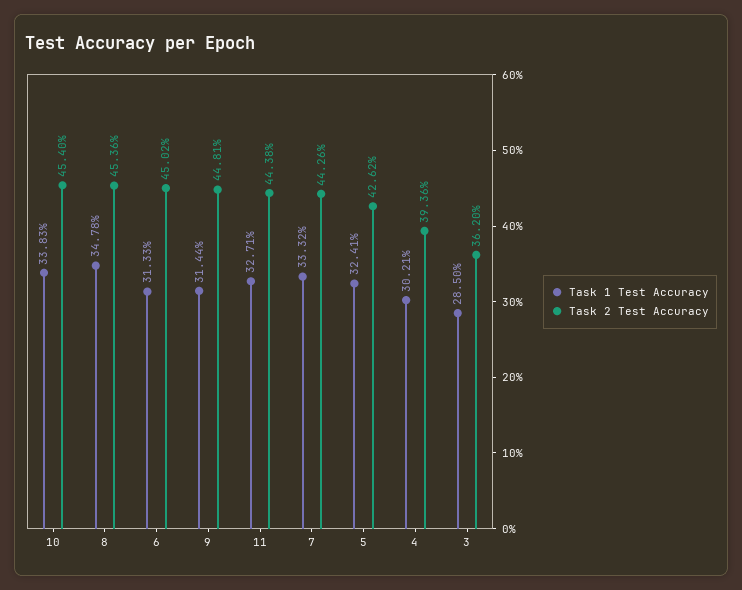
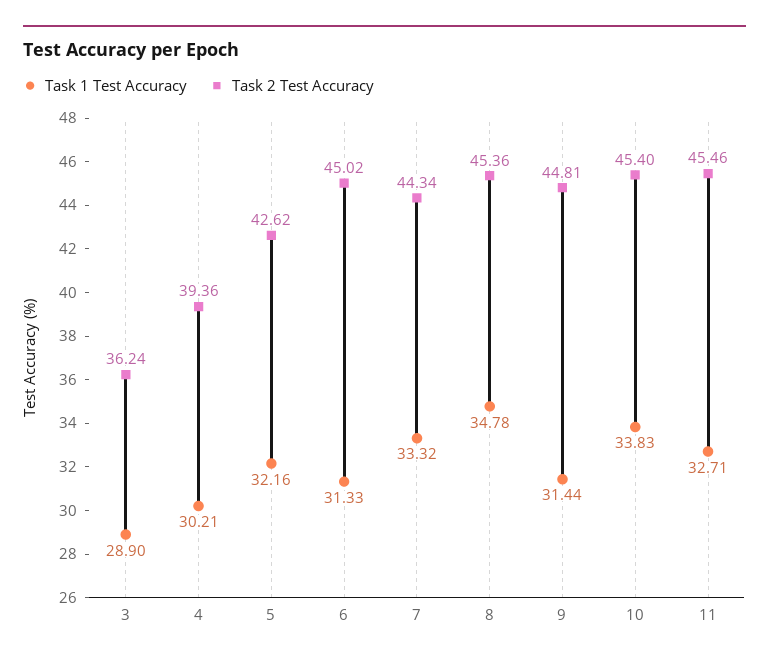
Task 2 Test Accuracy, 11: 44.38 -> 45.46
Task 2 Test Accuracy, 7: 44.26 -> 44.34
Task 1 Test Accuracy, 5: 32.41 -> 32.16
Task 1 Test Accuracy, 3: 28.5 -> 28.9
Task 2 Test Accuracy, 3: 36.2 -> 36.24

